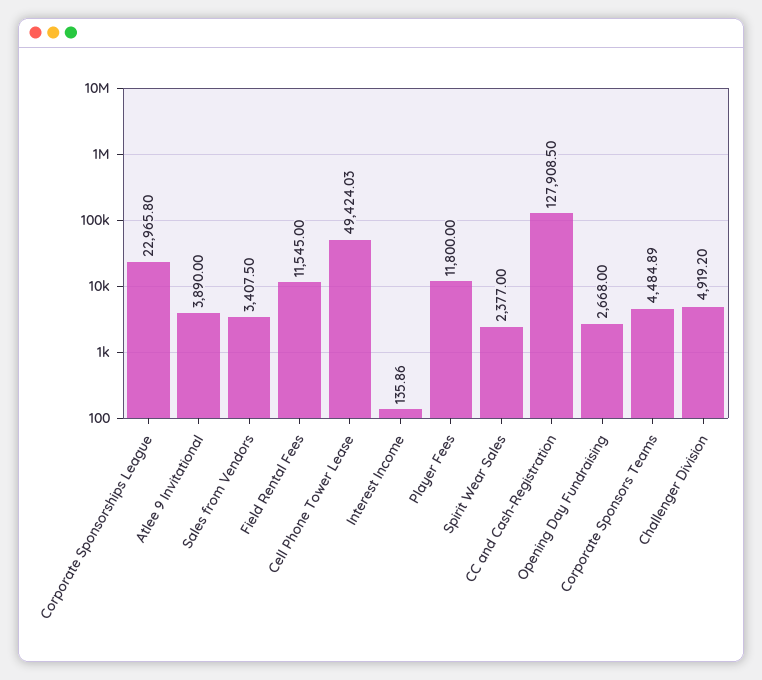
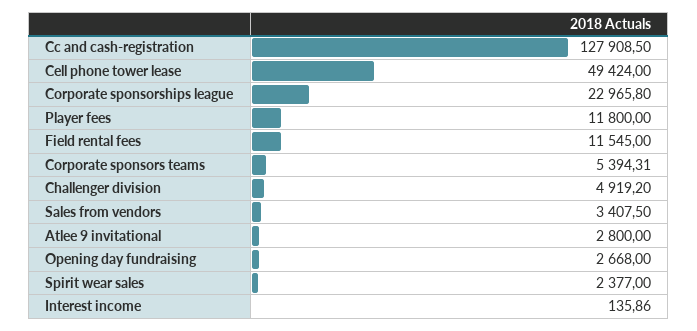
Atlee 9 Invitational: 3890 -> 2800
Cell Phone Tower Lease: 49424.03 -> 49424
Corporate Sponsors Teams: 4484.89 -> 5394.31

